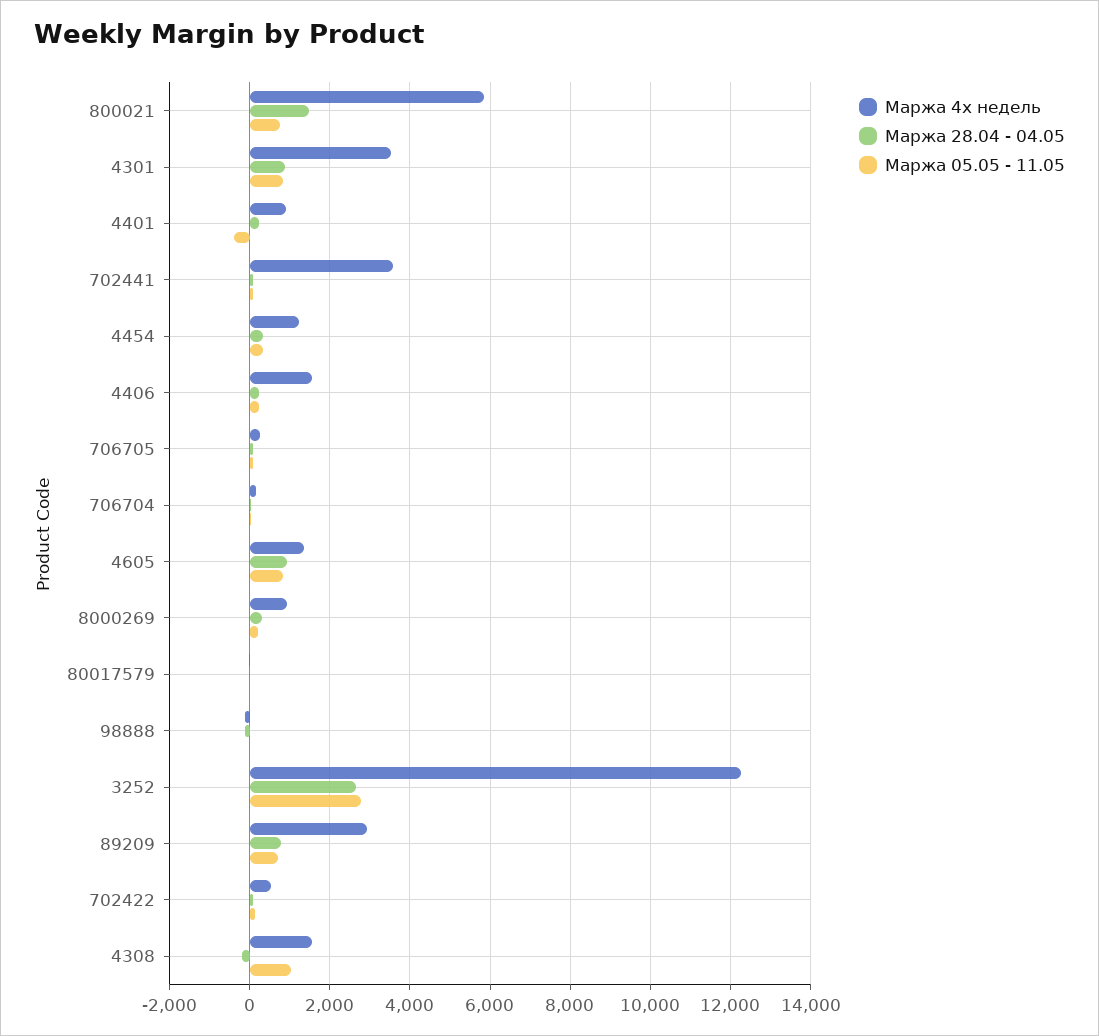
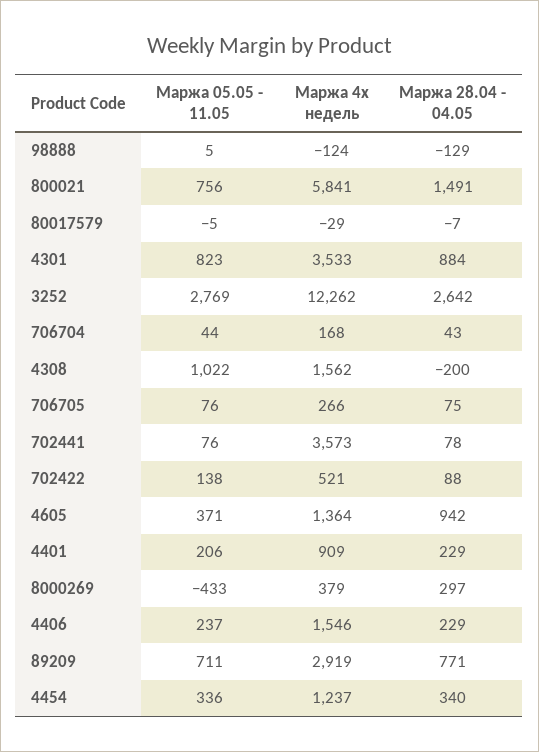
Маржа 05.05 - 11.05, 4401: -400 -> 206
Маржа 05.05 - 11.05, 4605: 800 -> 371
Маржа 4х недель, 8000269: 1000 -> 379
Маржа 05.05 - 11.05, 8000269: 200 -> -433

